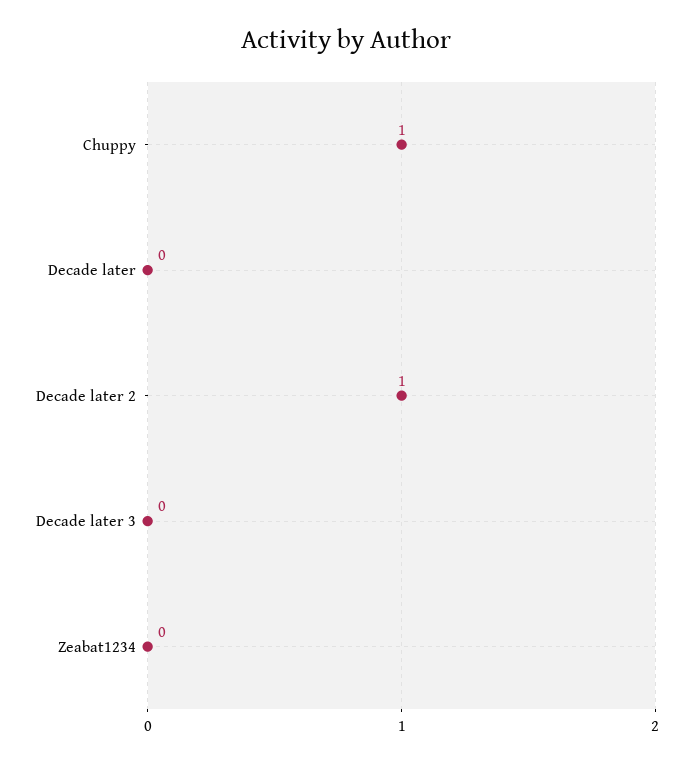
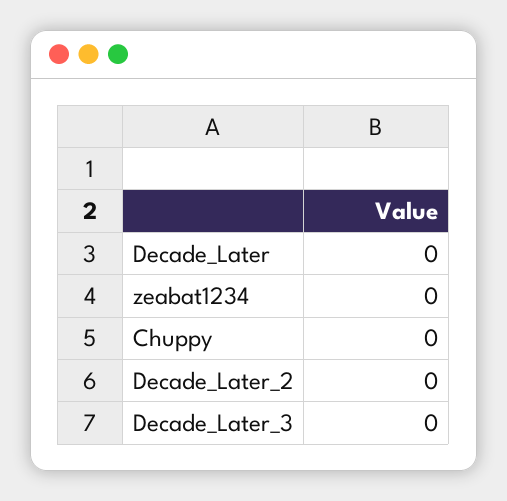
Chuppy: 1 -> 0
Decade later 2: 1 -> 0

